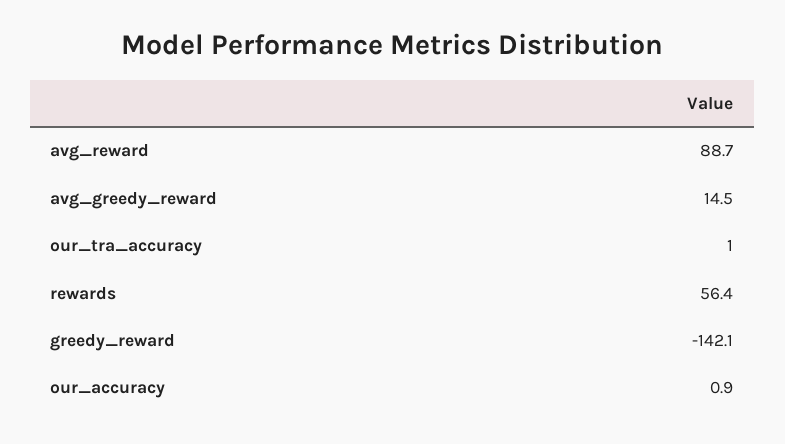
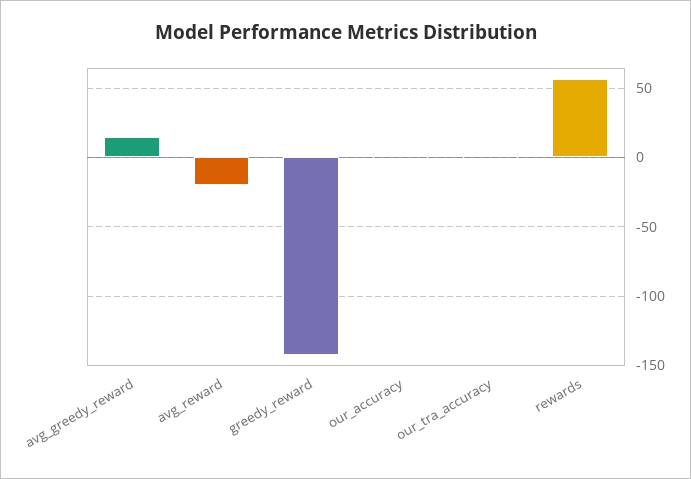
avg_reward: 88.7 -> -20

